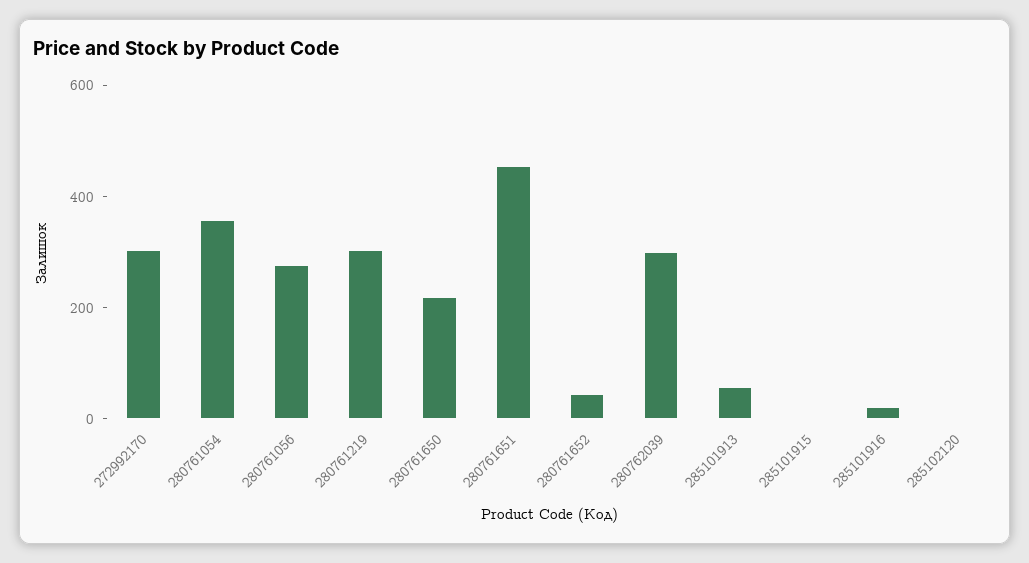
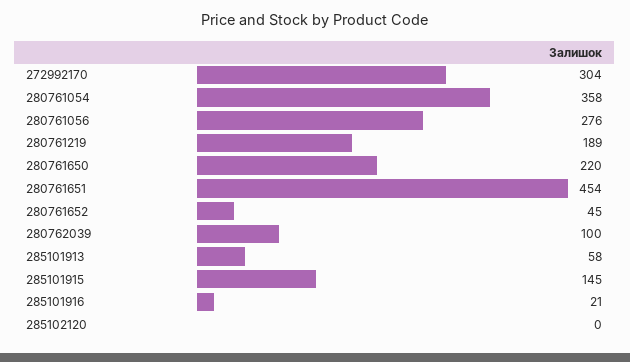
280761219: 300 -> 189
280762039: 300 -> 100
285101915: 0 -> 145

